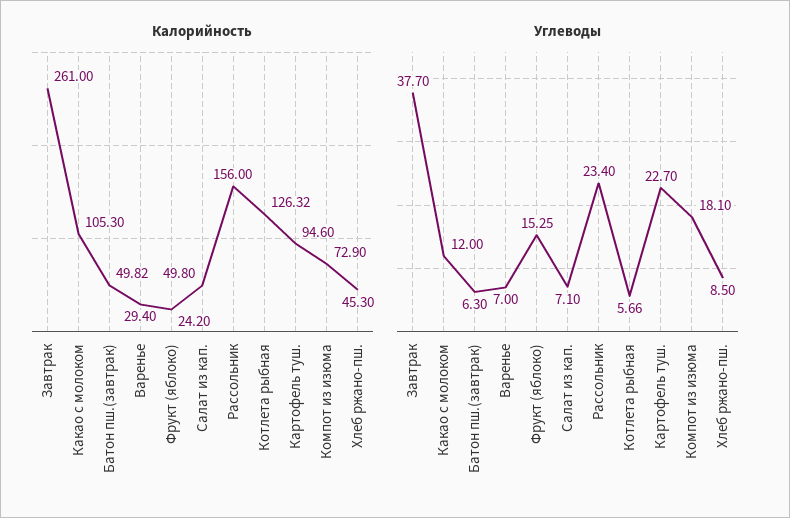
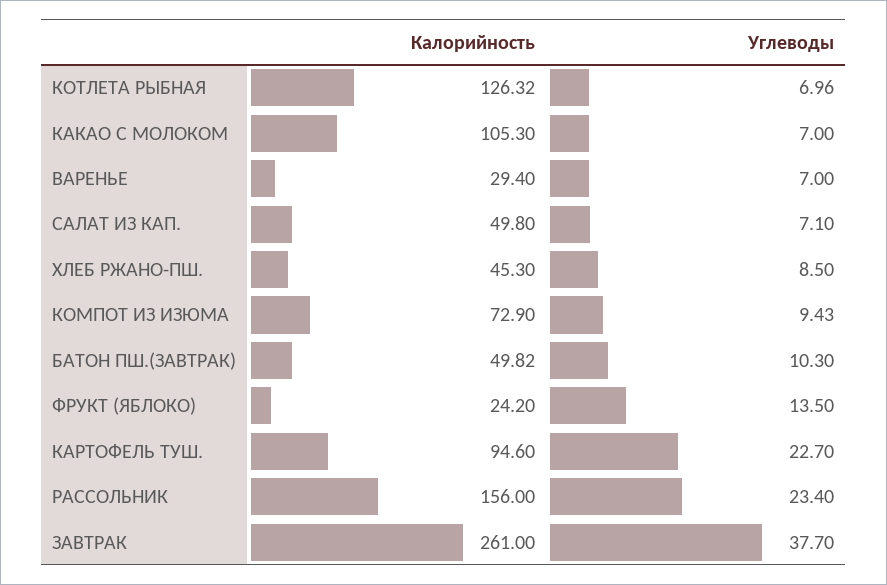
Углеводы, Какао с молоком: 12 -> 7
Углеводы, Батон пш.(завтрак): 6.3 -> 10.3
Углеводы, Фрукт (яблоко): 15.25 -> 13.5
Углеводы, Котлета рыбная: 5.66 -> 6.96
Углеводы, Компот из изюма: 18.1 -> 9.43

